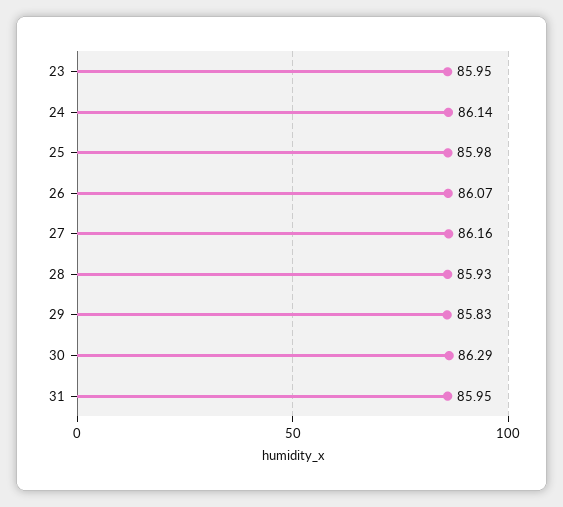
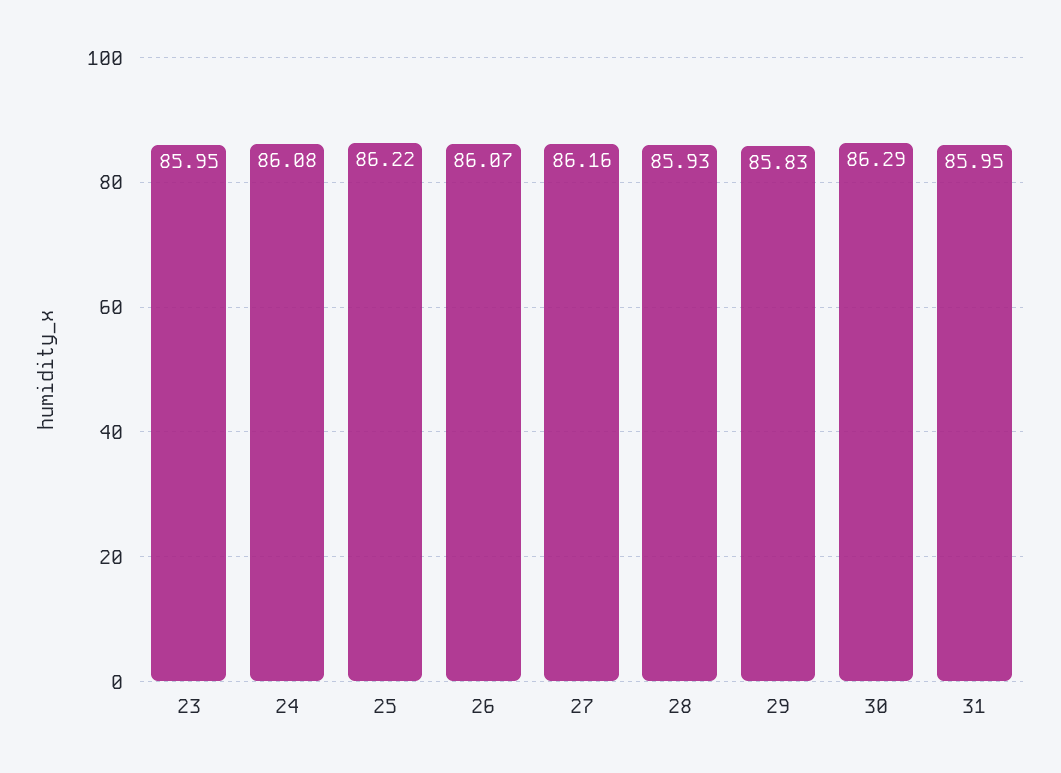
24: 86.14 -> 86.08
25: 85.98 -> 86.22

